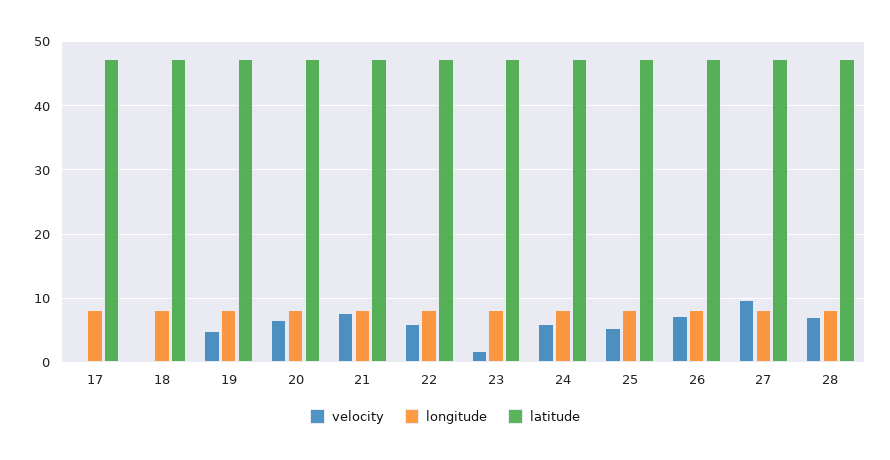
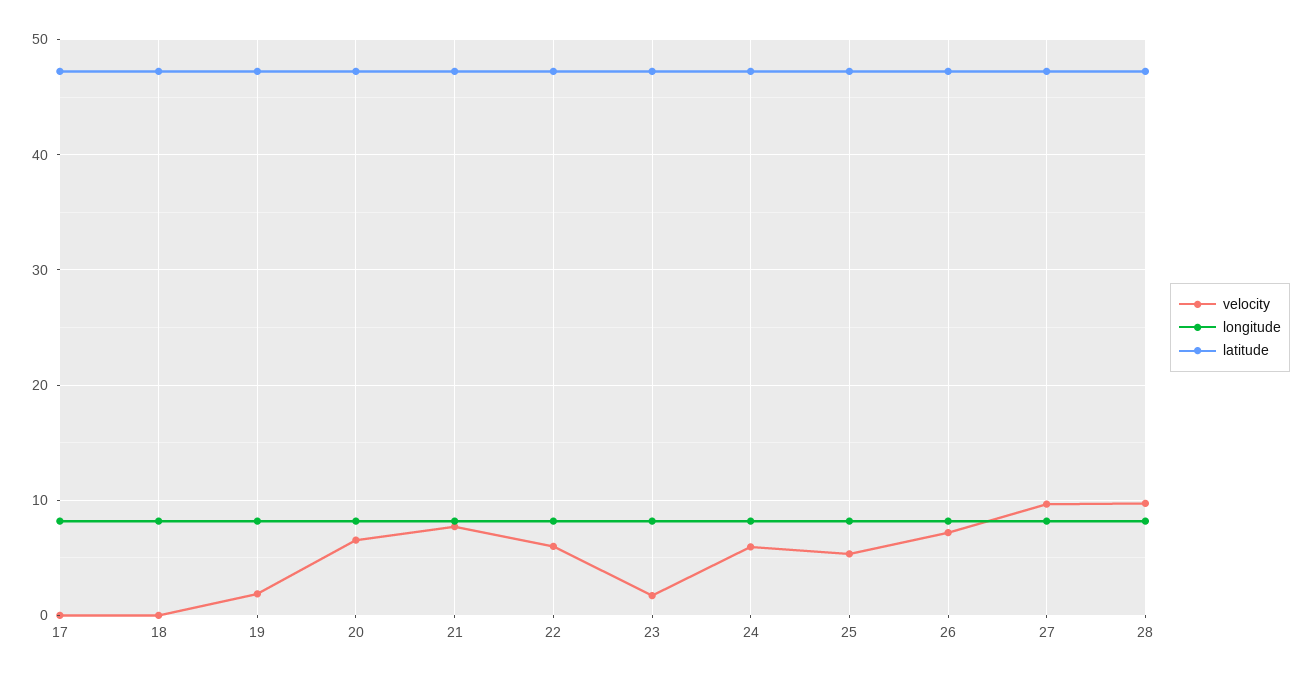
velocity, 19: 5 -> 2
velocity, 28: 7 -> 10

